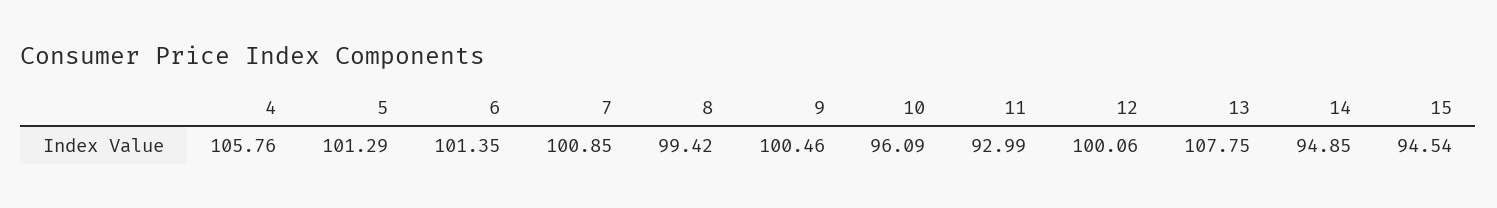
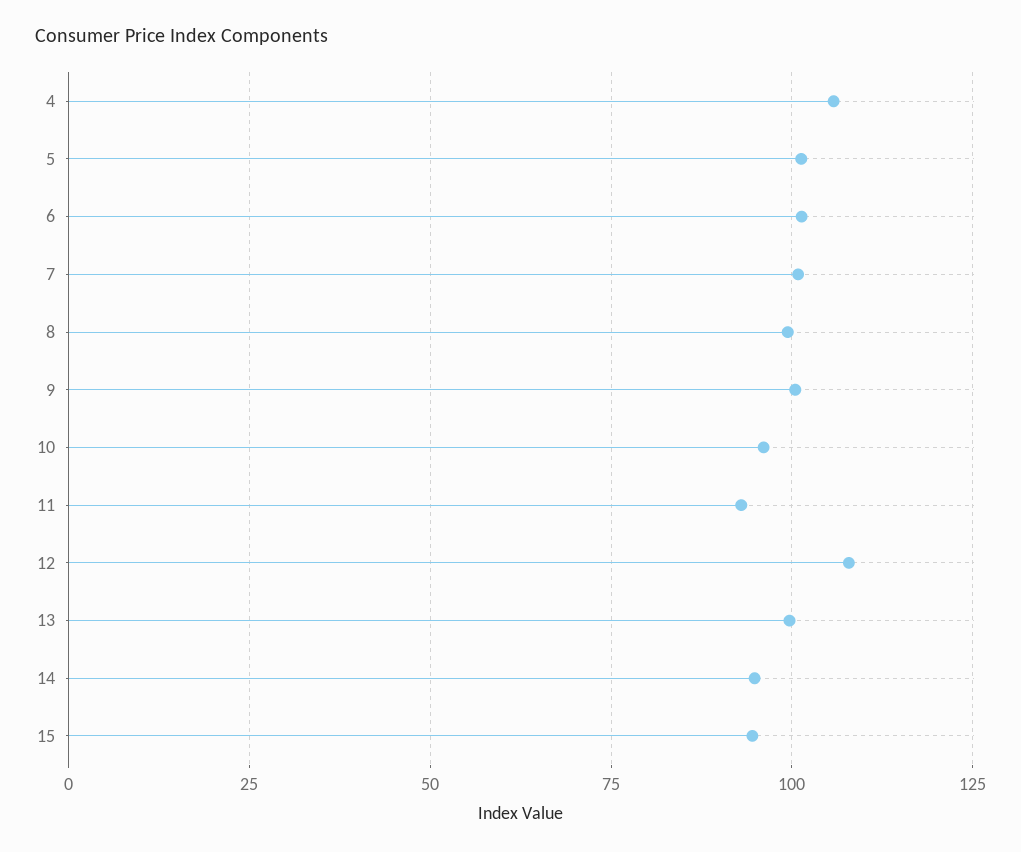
12: 100.06 -> 107.5
13: 107.75 -> 100

